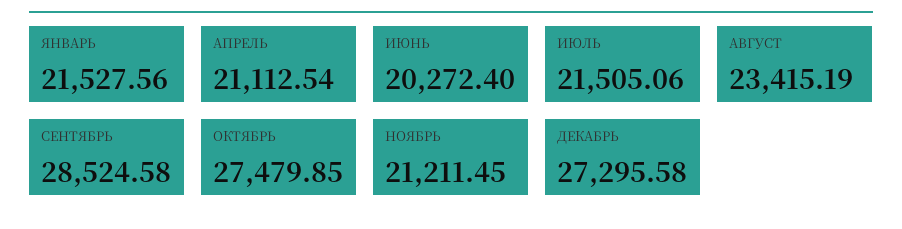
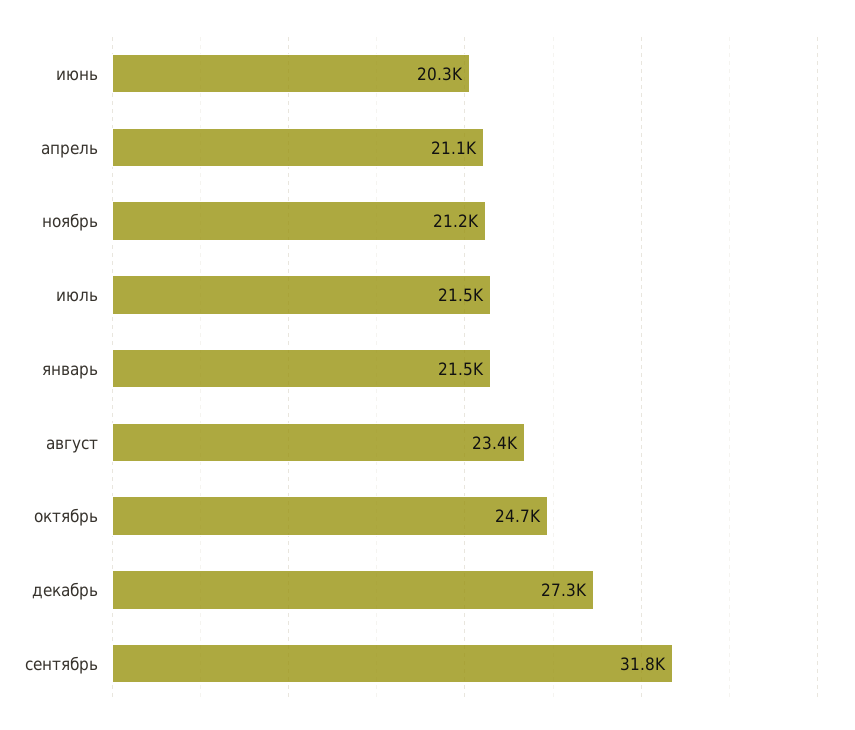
СЕНТЯБРЬ: 28524.58 -> 31800
ОКТЯБРЬ: 27479.85 -> 24700

